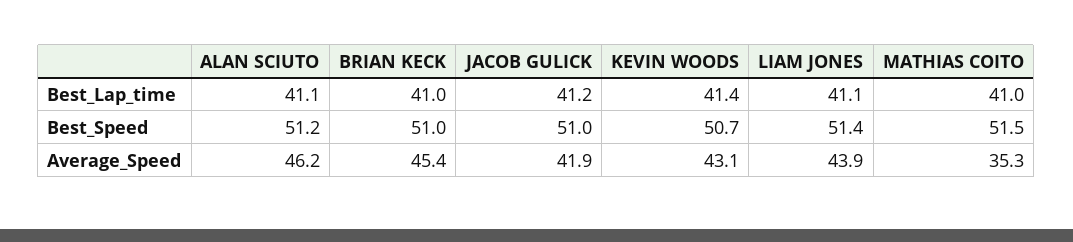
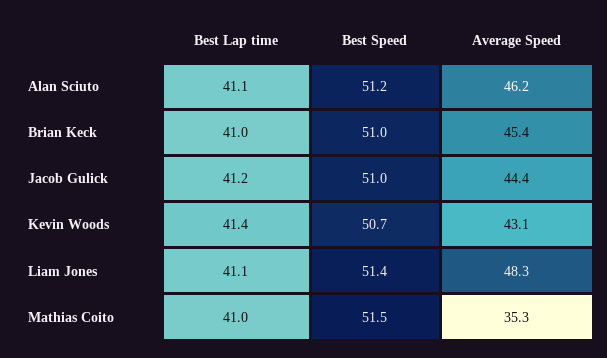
JACOB GULICK, Average_Speed: 41.9 -> 44.4
LIAM JONES, Average_Speed: 43.9 -> 48.3

